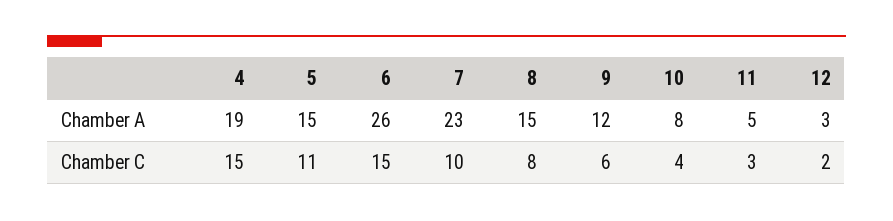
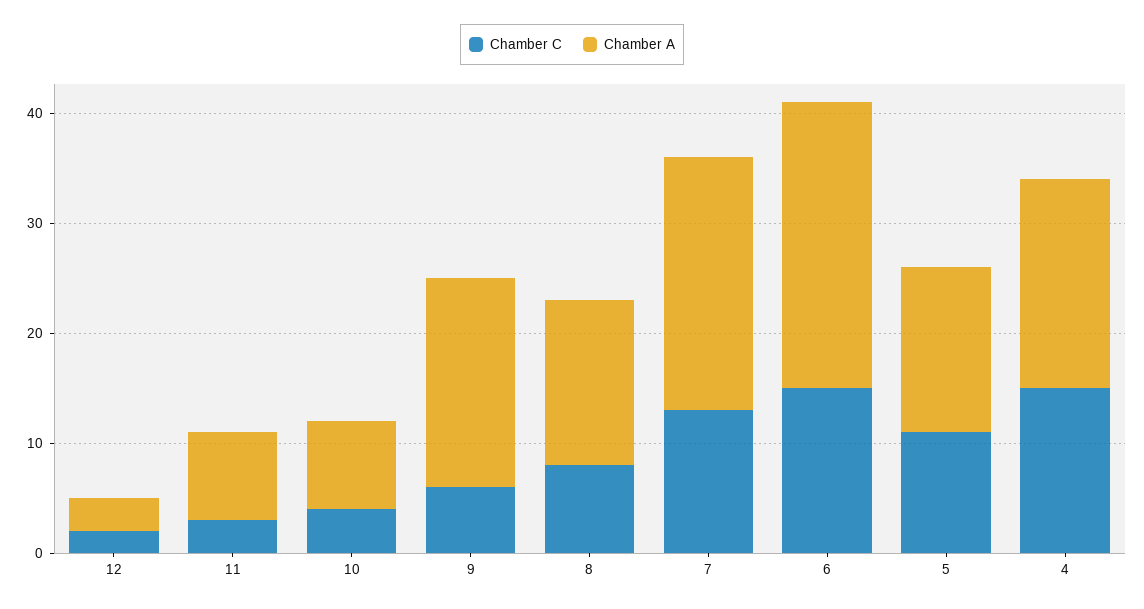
Chamber A, 9: 12 -> 19
Chamber A, 11: 5 -> 8
Chamber C, 7: 10 -> 13

